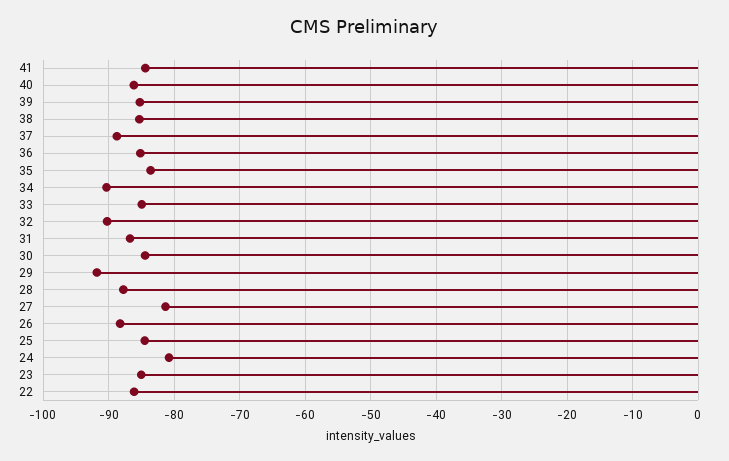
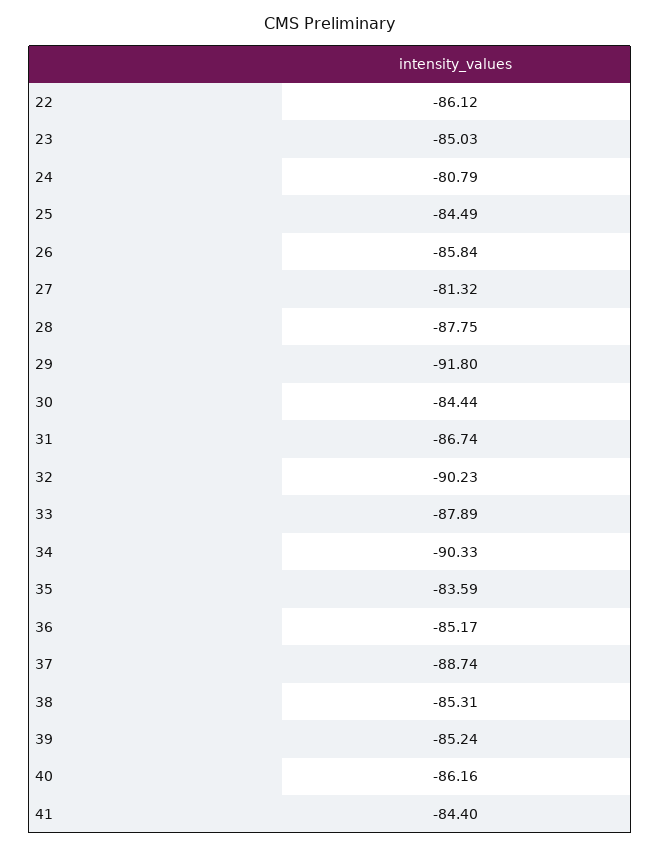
33: -85 -> -87.89
26: -88 -> -85.84

